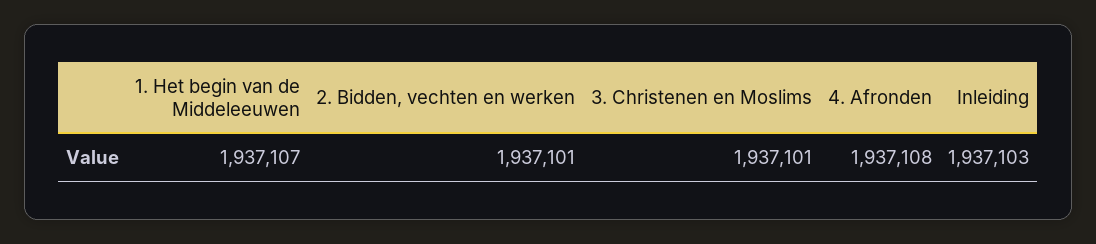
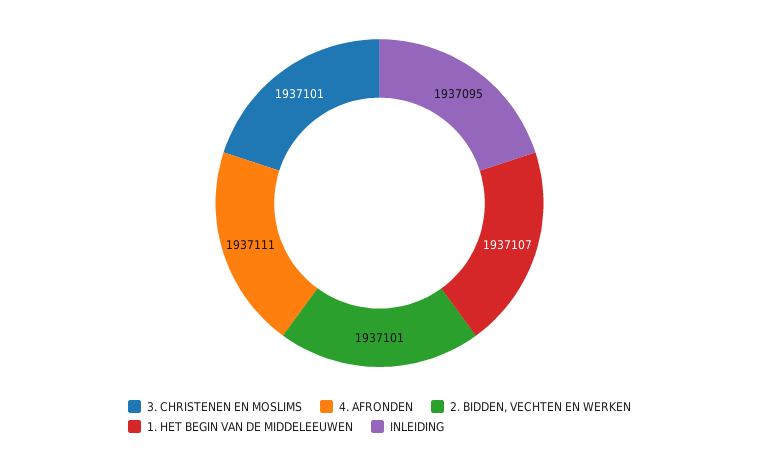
4. Afronden: 1937108 -> 1937111
Inleiding: 1937103 -> 1937095

